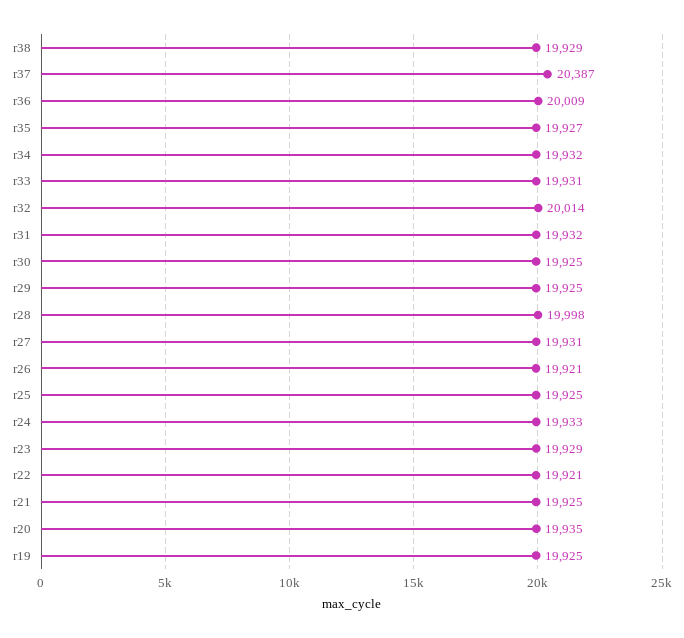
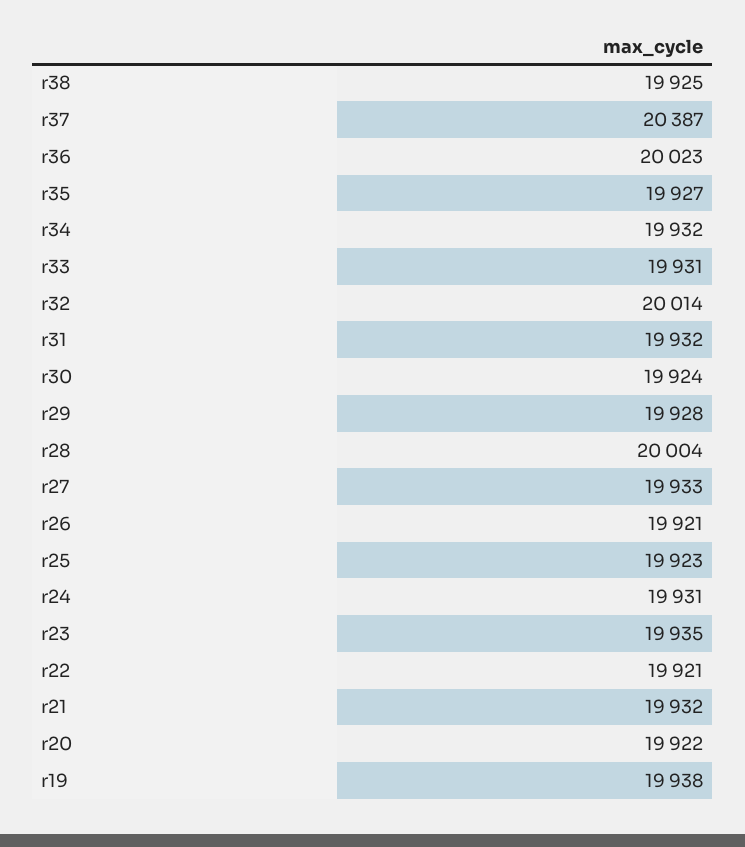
r38: 19929 -> 19925
r36: 20009 -> 20023
r30: 19925 -> 19924
r29: 19925 -> 19928
r28: 19998 -> 20004
r27: 19931 -> 19933
r25: 19925 -> 19923
r24: 19933 -> 19931
r23: 19929 -> 19935
r21: 19925 -> 19932
r20: 19935 -> 19922
r19: 19925 -> 19938

